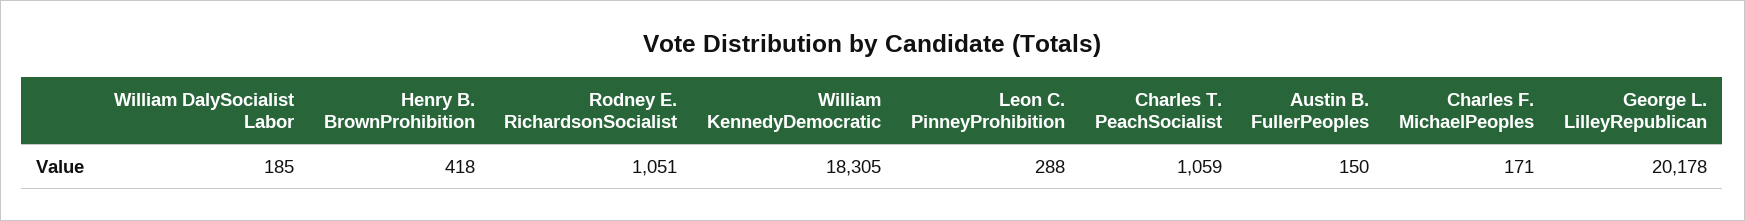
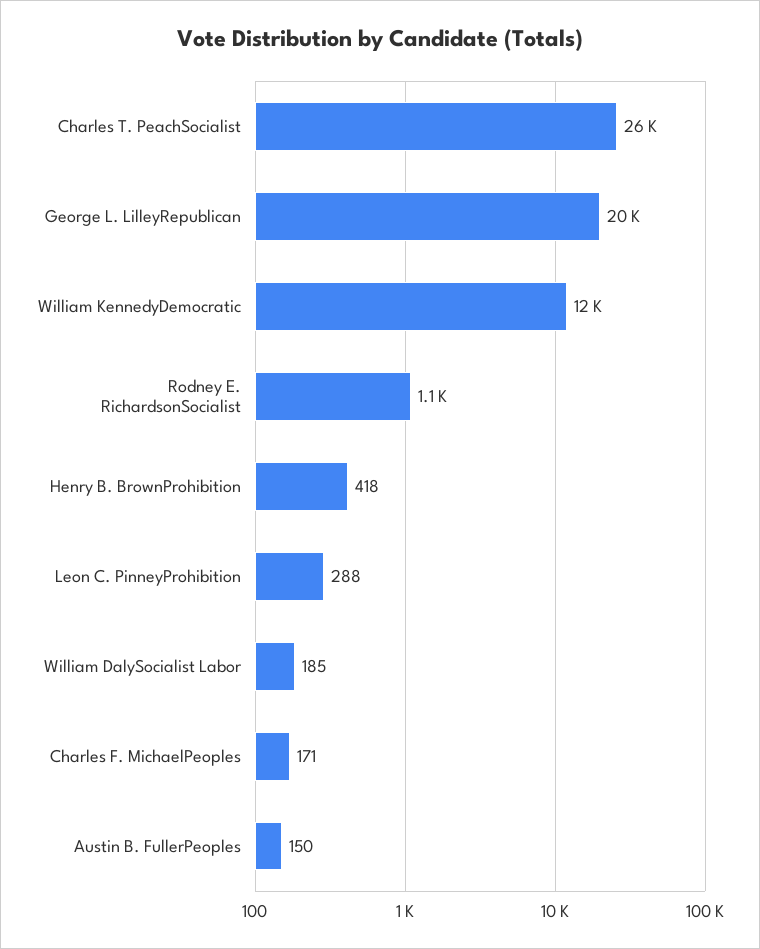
William KennedyDemocratic: 18305 -> 12000
Charles T. PeachSocialist: 1059 -> 26000

